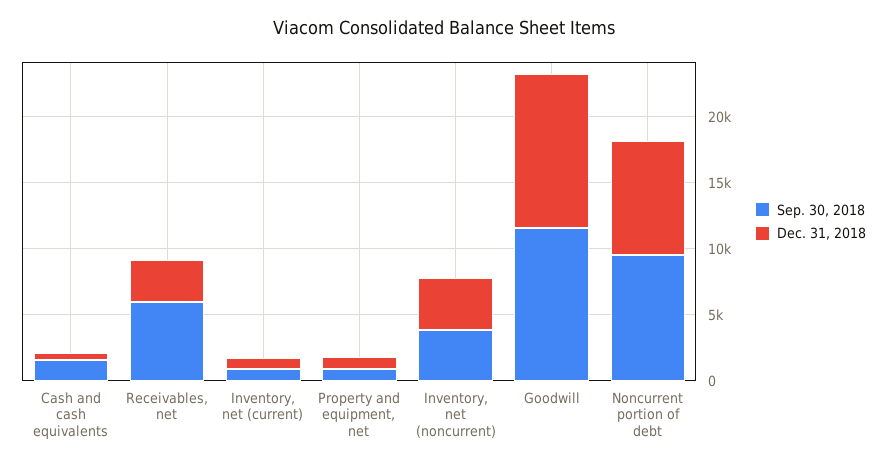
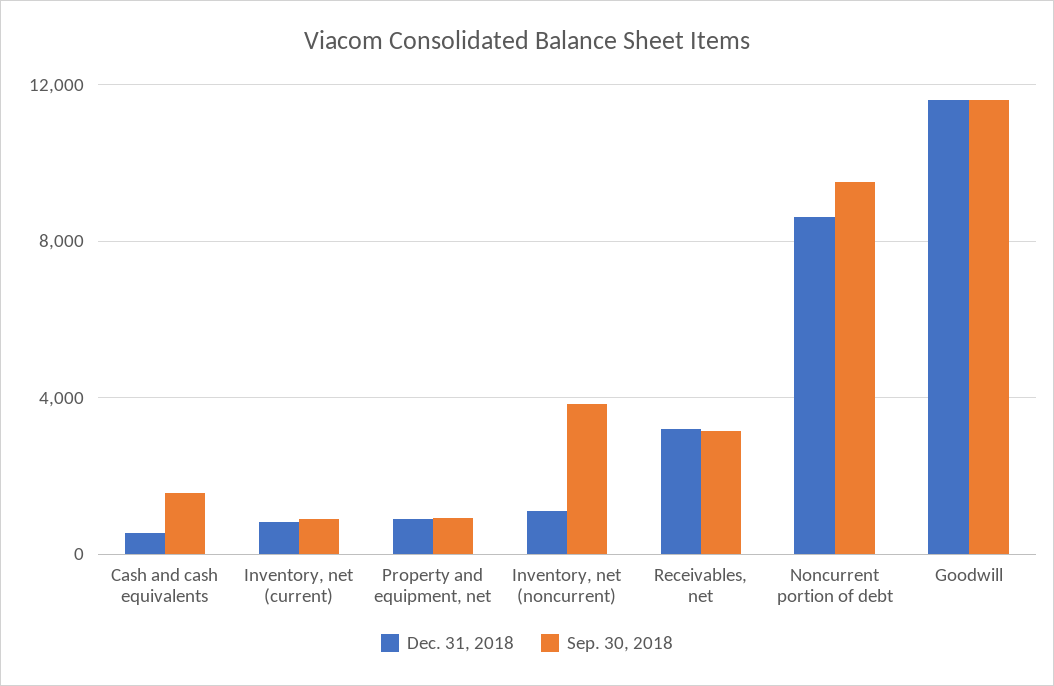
Sep. 30, 2018, Receivables, net: 6000 -> 3000
Dec. 31, 2018, Inventory, net (noncurrent): 4000 -> 1000

